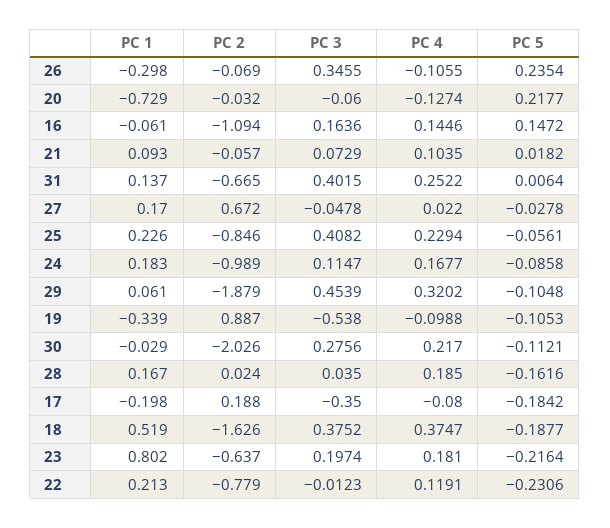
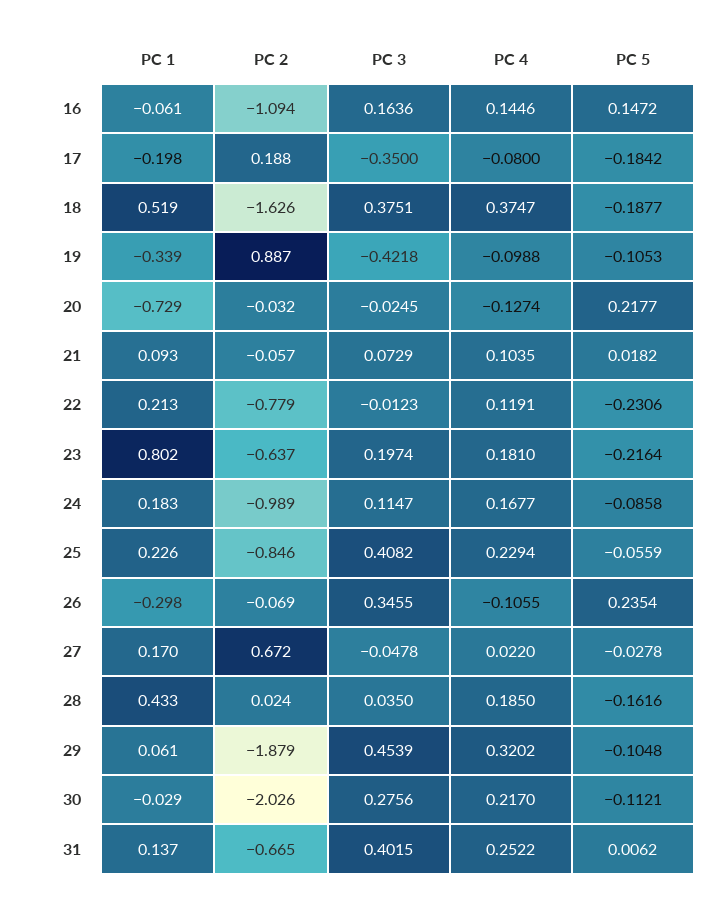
PC 3, 20: -0.06 -> -0.0245
PC 5, 31: 0.0064 -> 0.0062
PC 5, 25: -0.0561 -> -0.0559
PC 3, 19: -0.538 -> -0.4218
PC 1, 28: 0.167 -> 0.433
PC 3, 18: 0.3752 -> 0.3751

